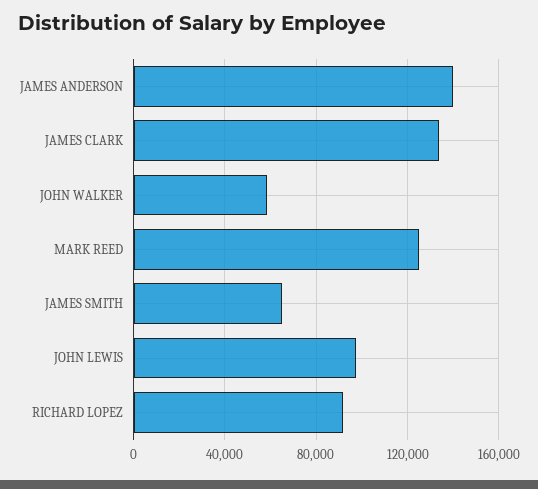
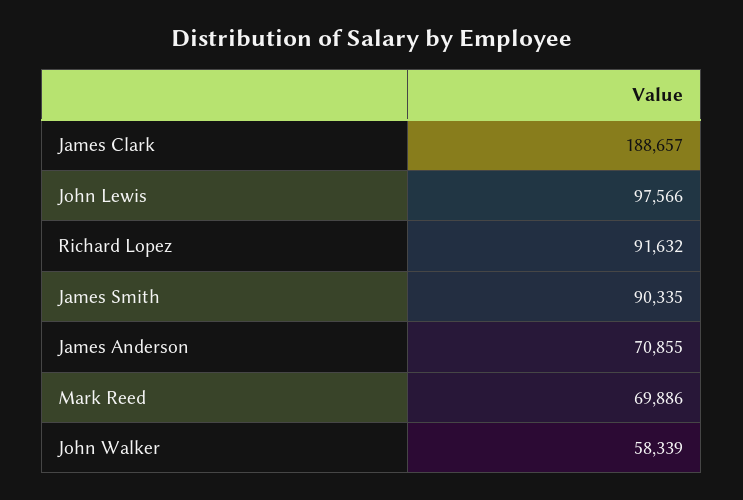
JAMES ANDERSON: 140000 -> 70855
JAMES CLARK: 135000 -> 188657
MARK REED: 125000 -> 69886
JAMES SMITH: 65000 -> 90335

